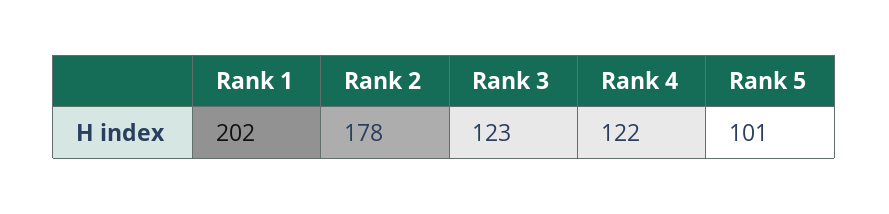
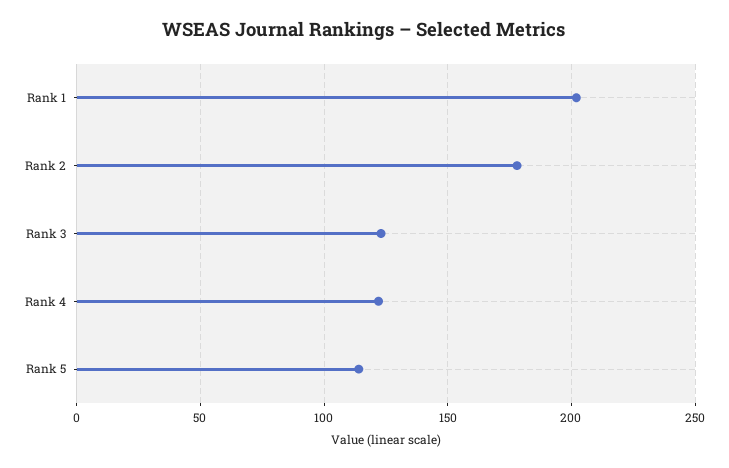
Rank 5: 101 -> 115

